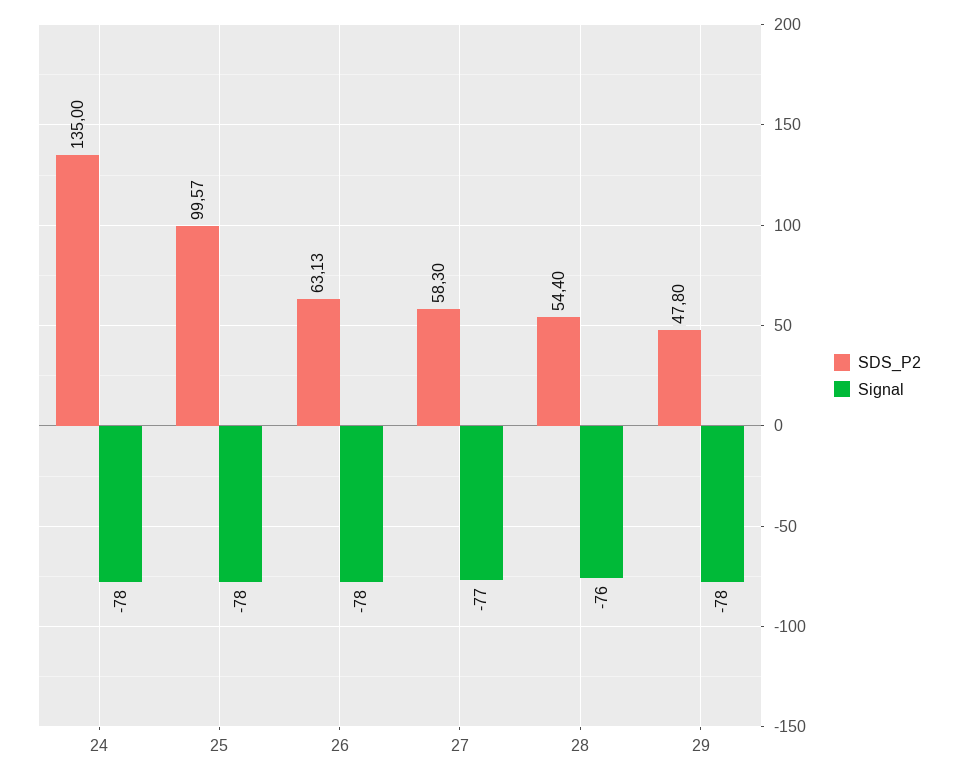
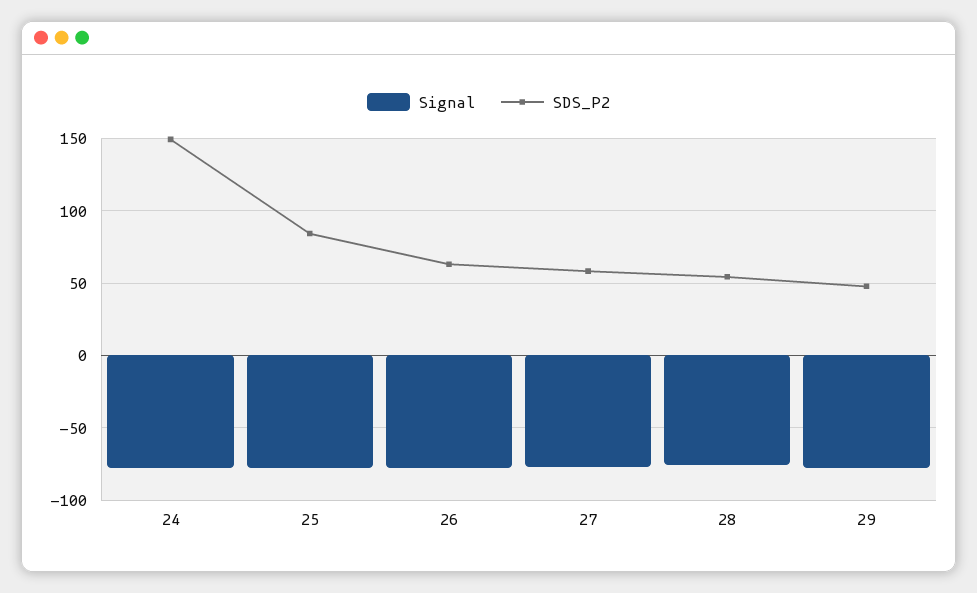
SDS_P2, 24: 135 -> 150
SDS_P2, 25: 99.57 -> 85

